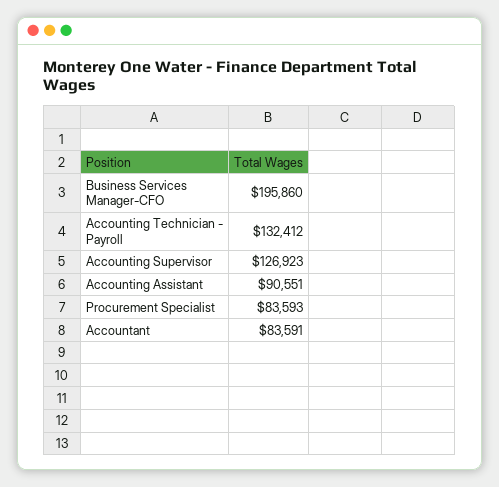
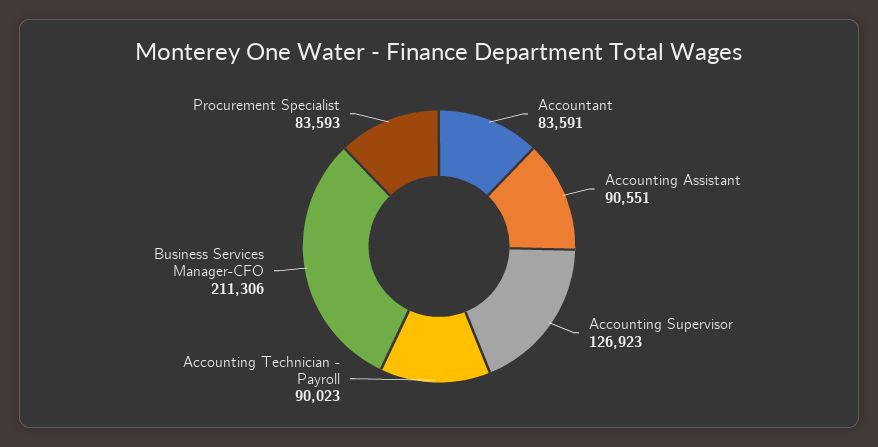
Business Services Manager-CFO: 195860 -> 211306
Accounting Technician - Payroll: 132412 -> 90023

